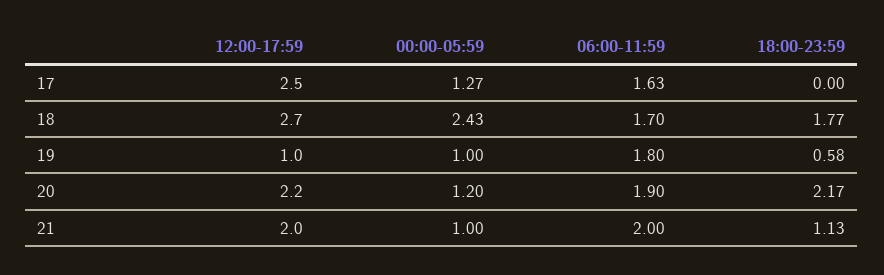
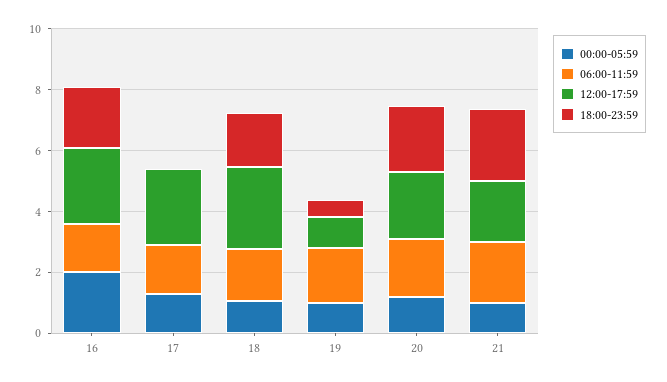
00:00-05:59, 18: 2.43 -> 1
18:00-23:59, 21: 1.13 -> 2.5
00:00-05:59, 16: none -> 2
06:00-11:59, 16: none -> 1.5
12:00-17:59, 16: none -> 2.5
18:00-23:59, 16: none -> 2

